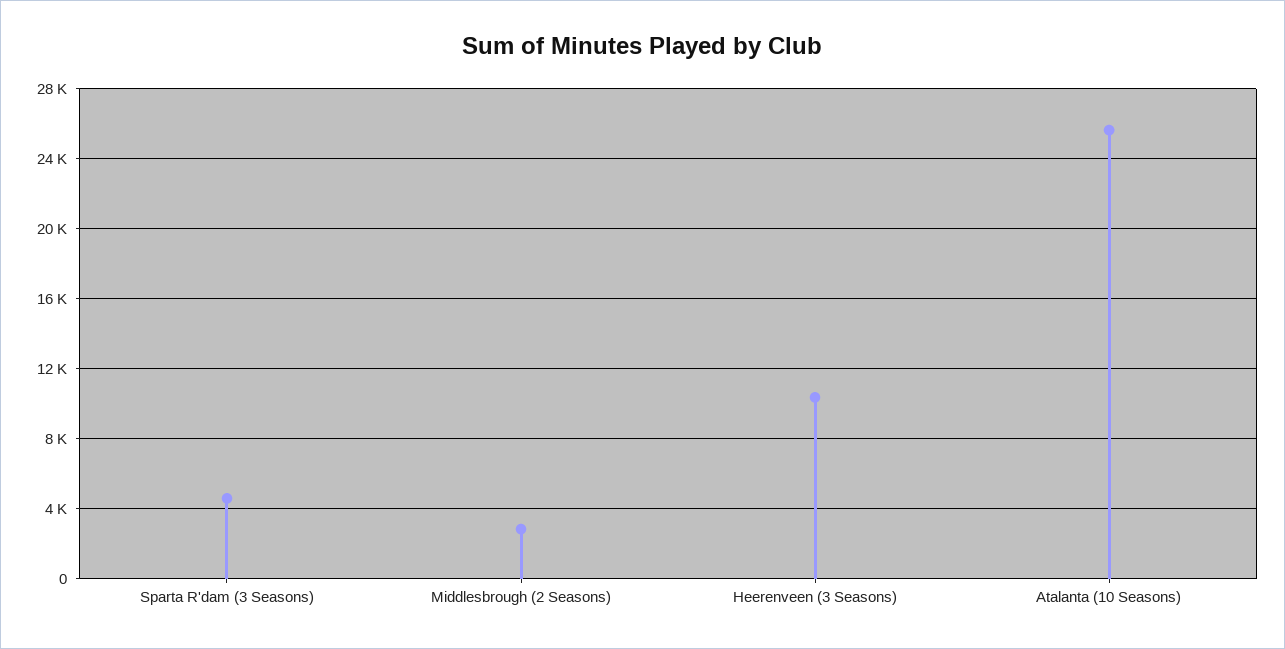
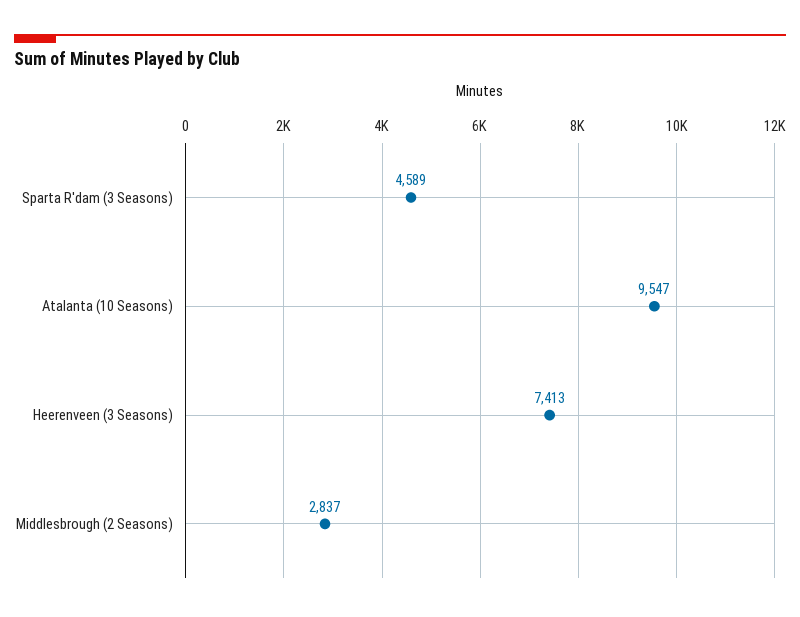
Heerenveen (3 Seasons): 10500 -> 7413
Atalanta (10 Seasons): 25500 -> 9547

